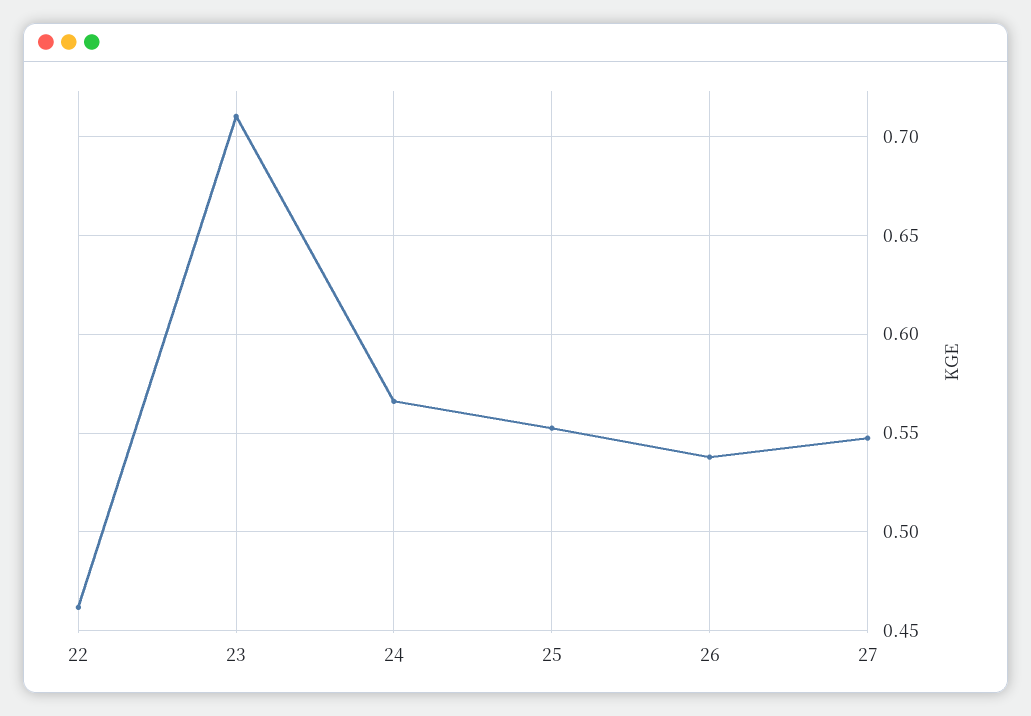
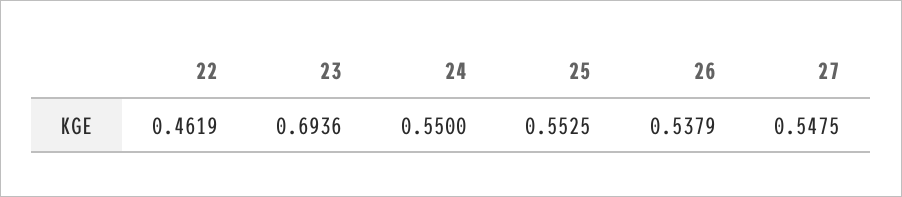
23: 0.71 -> 0.6936
24: 0.565 -> 0.55

